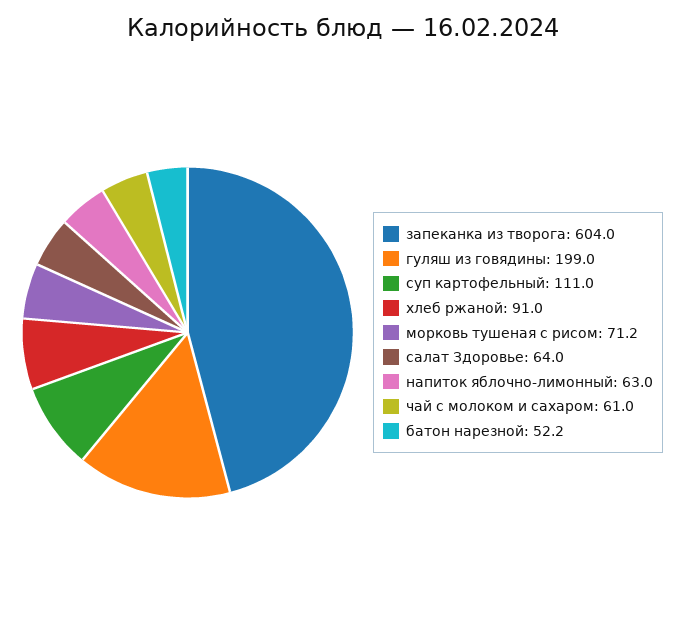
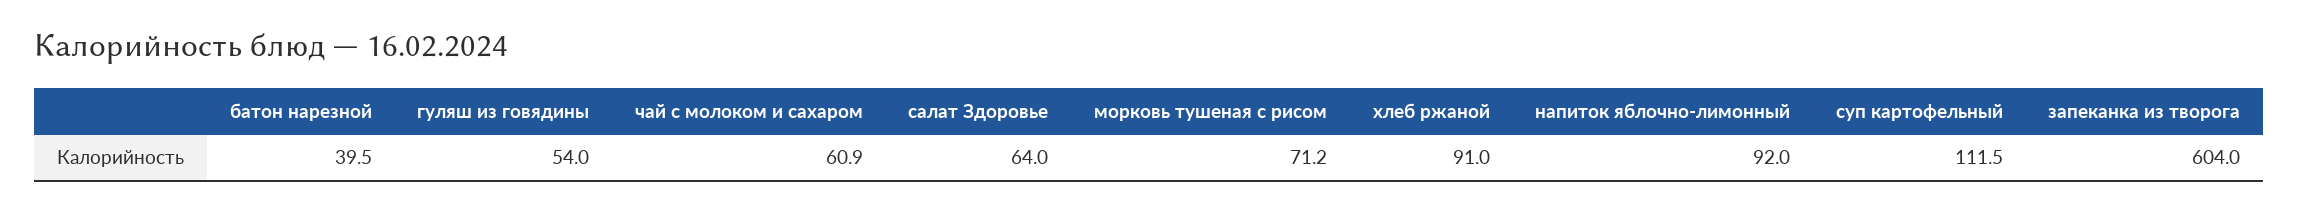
гуляш из говядины: 199 -> 54
суп картофельный: 111 -> 111.5
напиток яблочно-лимонный: 63 -> 92
чай с молоком и сахаром: 61 -> 60.9
батон нарезной: 52.2 -> 39.5

